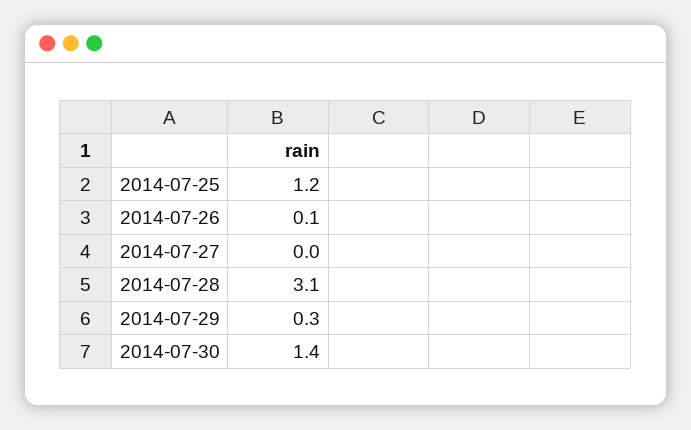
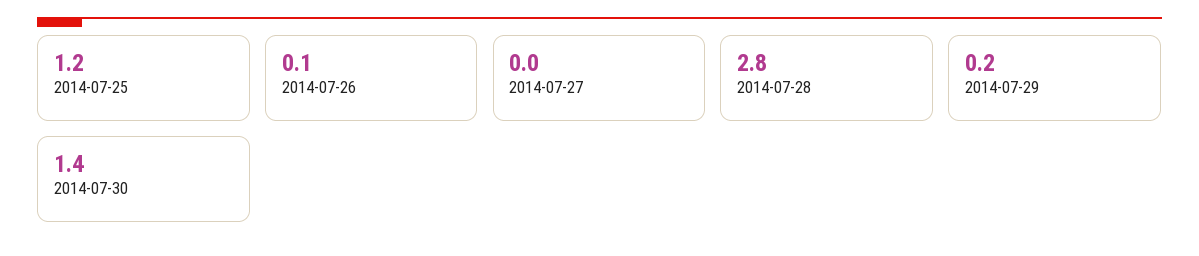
2014-07-28: 3.1 -> 2.8
2014-07-29: 0.3 -> 0.2

